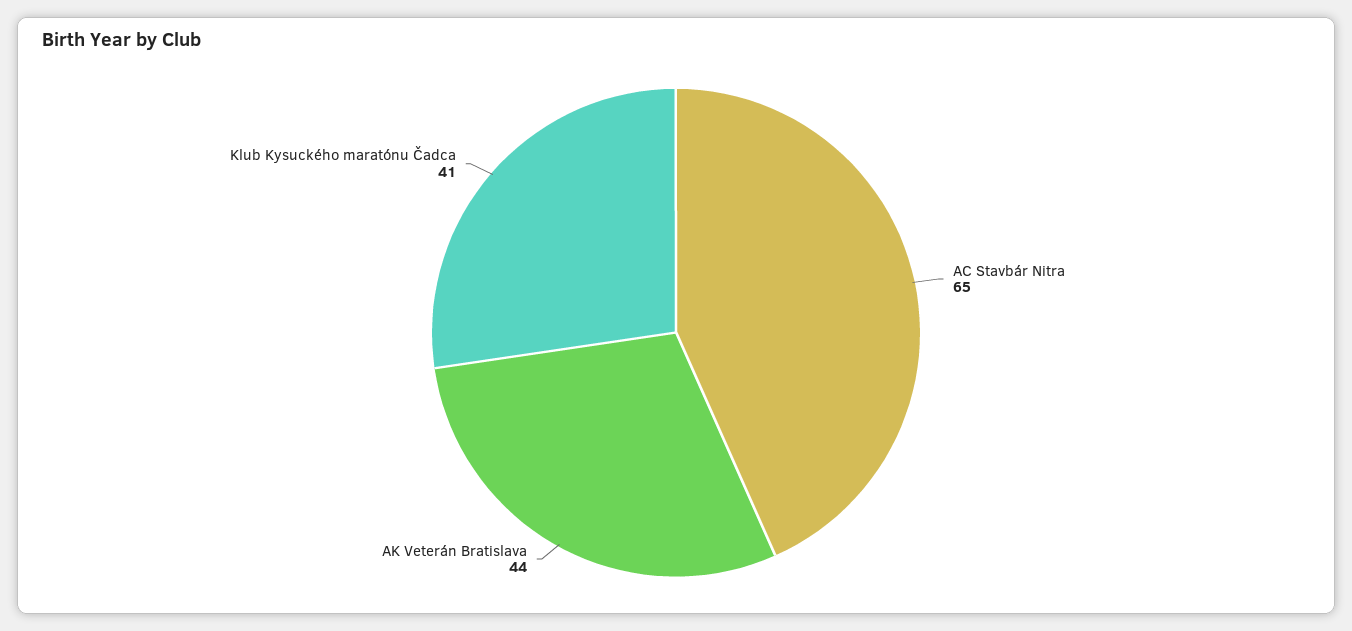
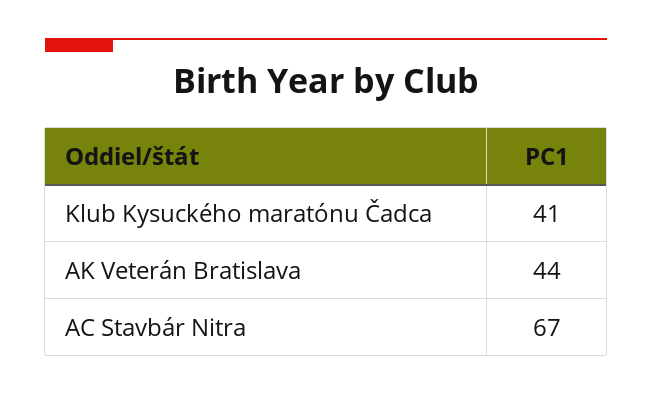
AC Stavbár Nitra: 65 -> 67

